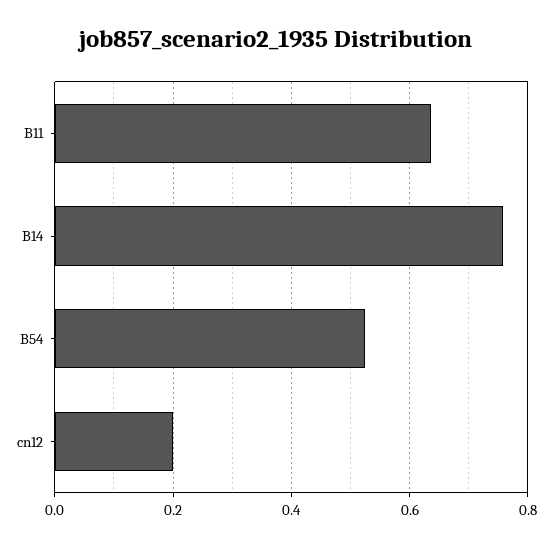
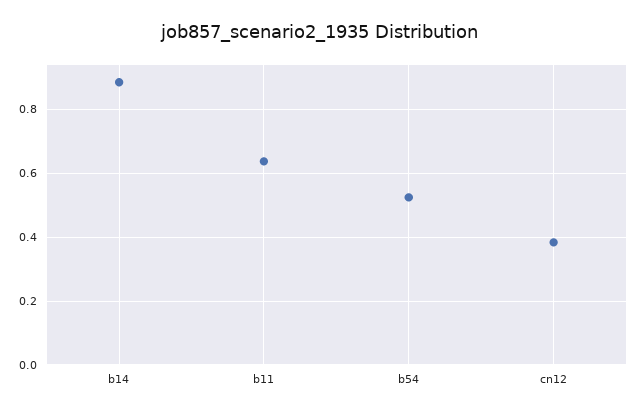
B14: 0.76 -> 0.88
cn12: 0.2 -> 0.38

